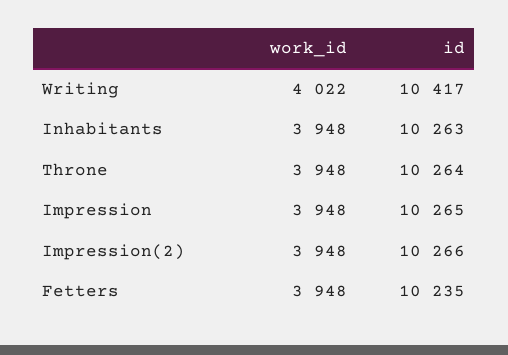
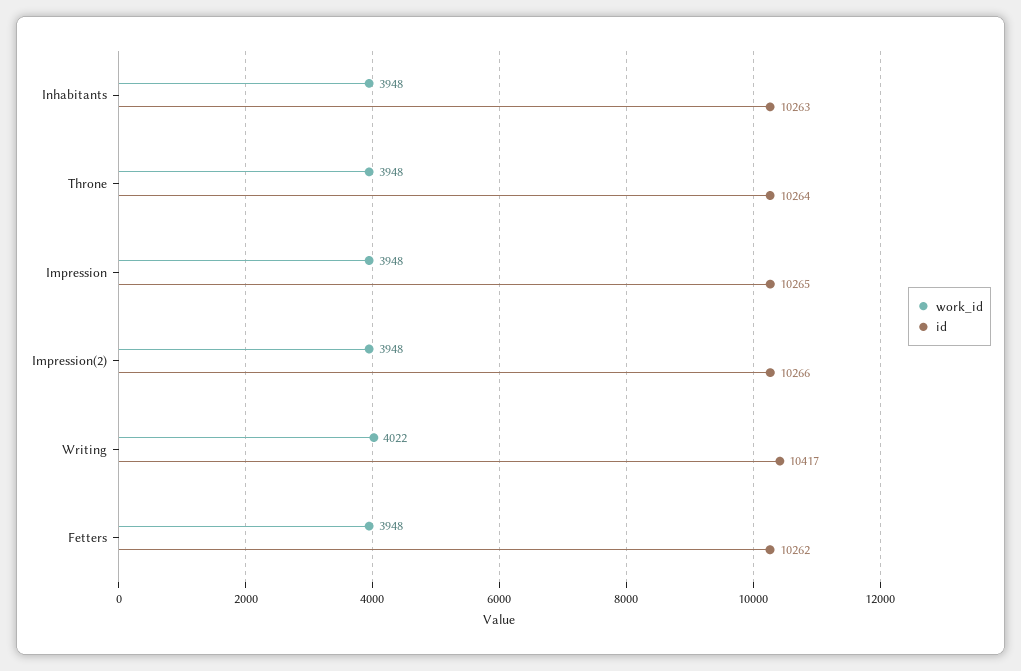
id, Fetters: 10235 -> 10262

